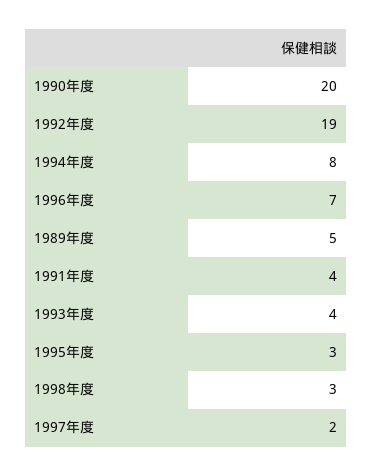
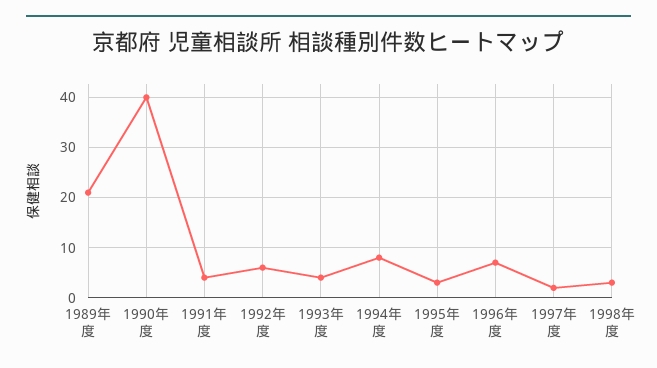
1990年度: 20 -> 40
1992年度: 19 -> 5
1989年度: 5 -> 20

